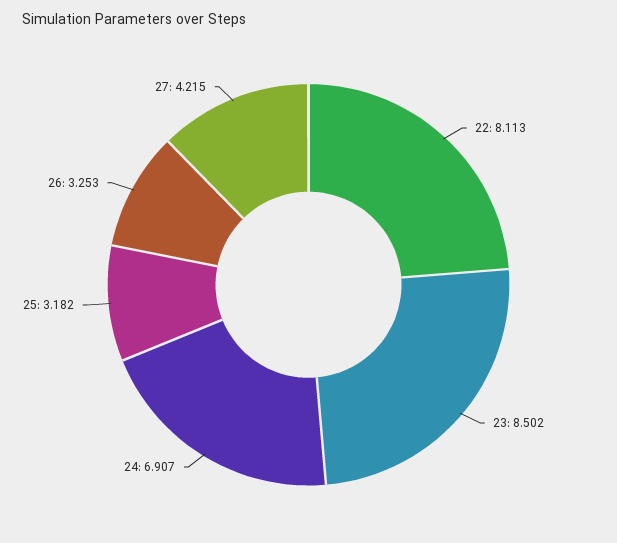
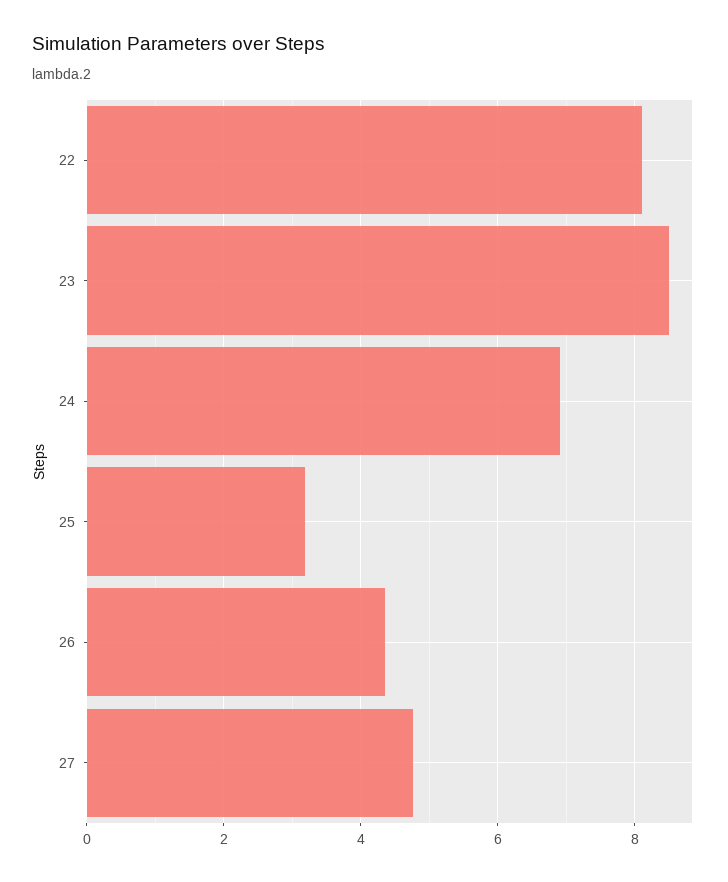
26: 3.253 -> 4.4
27: 4.215 -> 4.8

